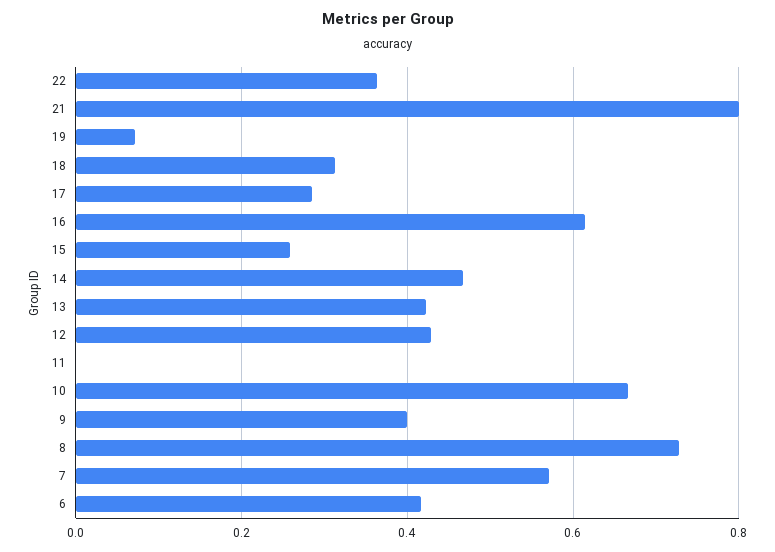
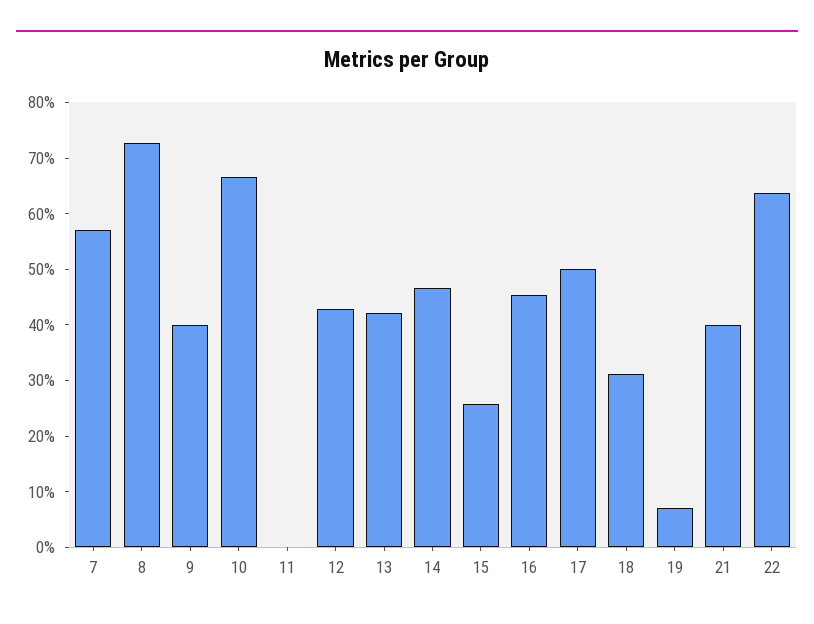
22: 0.36 -> 0.64
21: 0.8 -> 0.4
17: 0.28 -> 0.5
16: 0.62 -> 0.46
6: 0.42 -> none

